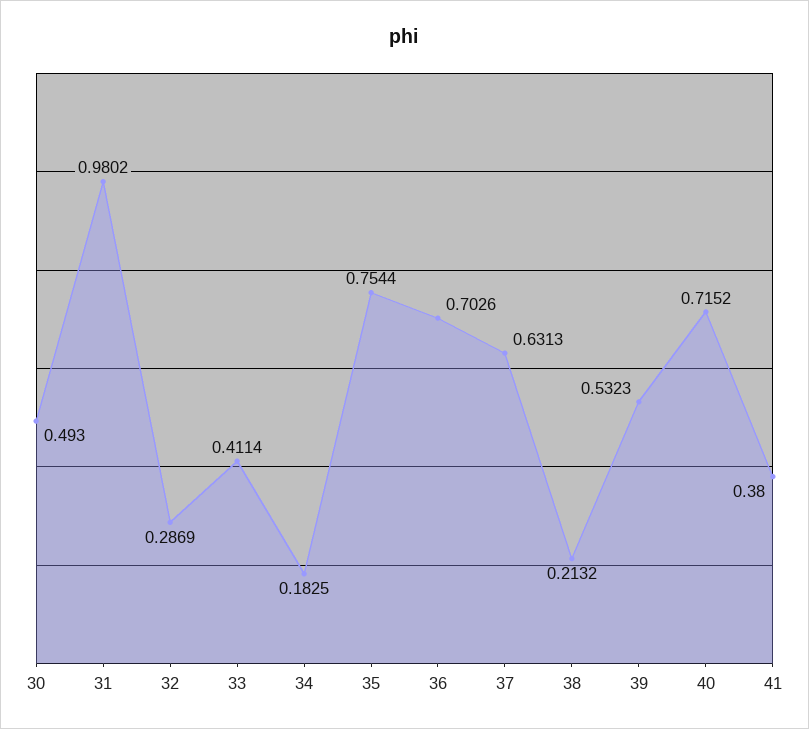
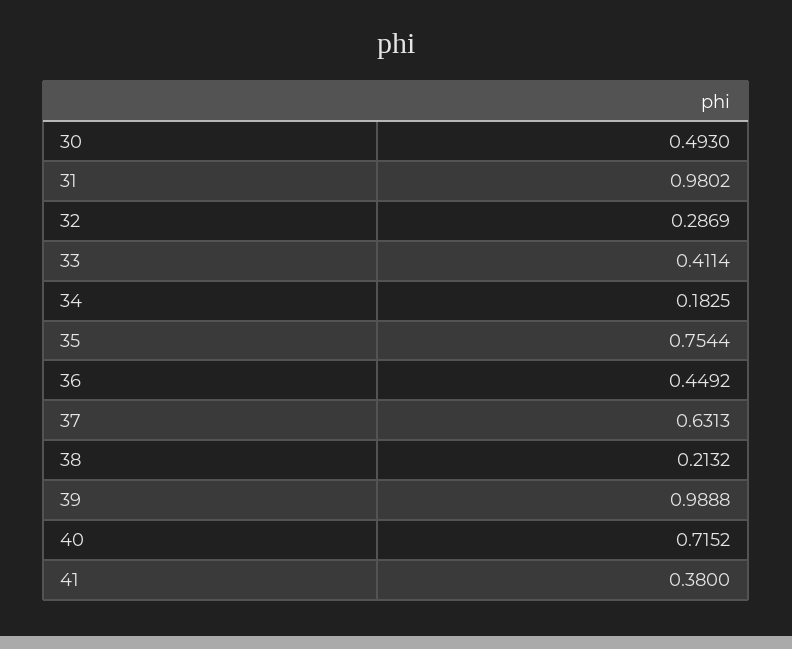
36: 0.7026 -> 0.4492
39: 0.5323 -> 0.9888

